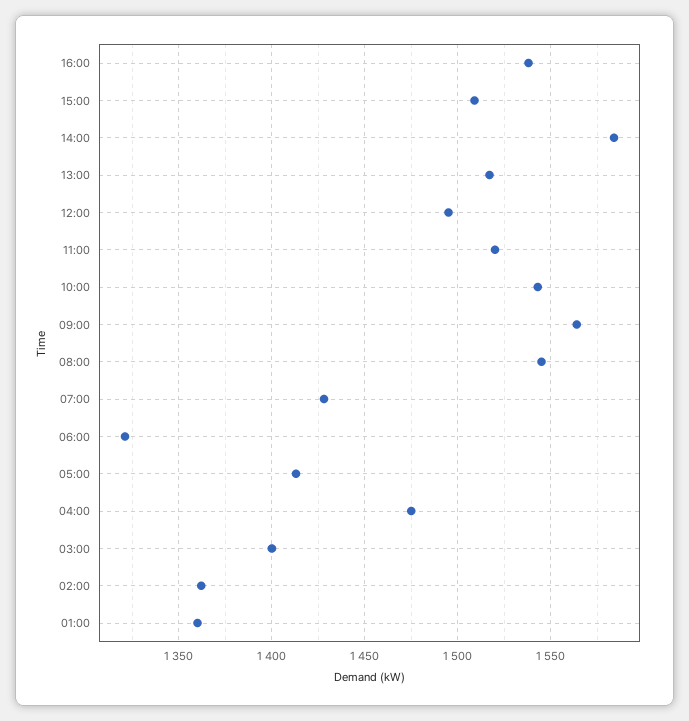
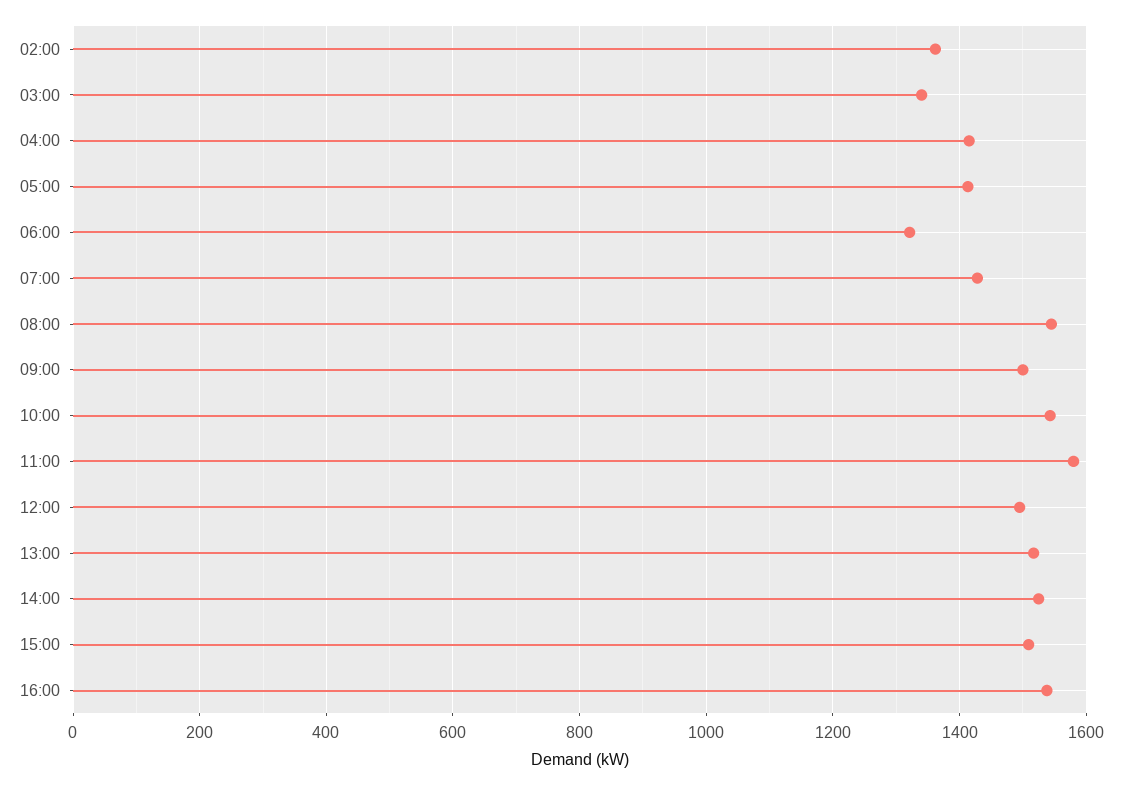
14:00: 1585 -> 1520
11:00: 1520 -> 1580
09:00: 1565 -> 1500
04:00: 1475 -> 1420
03:00: 1400 -> 1340
01:00: 1360 -> none

